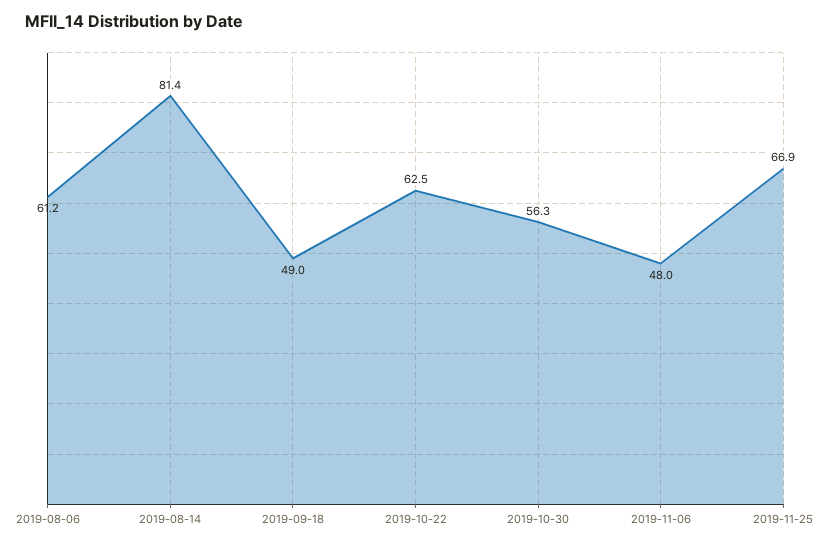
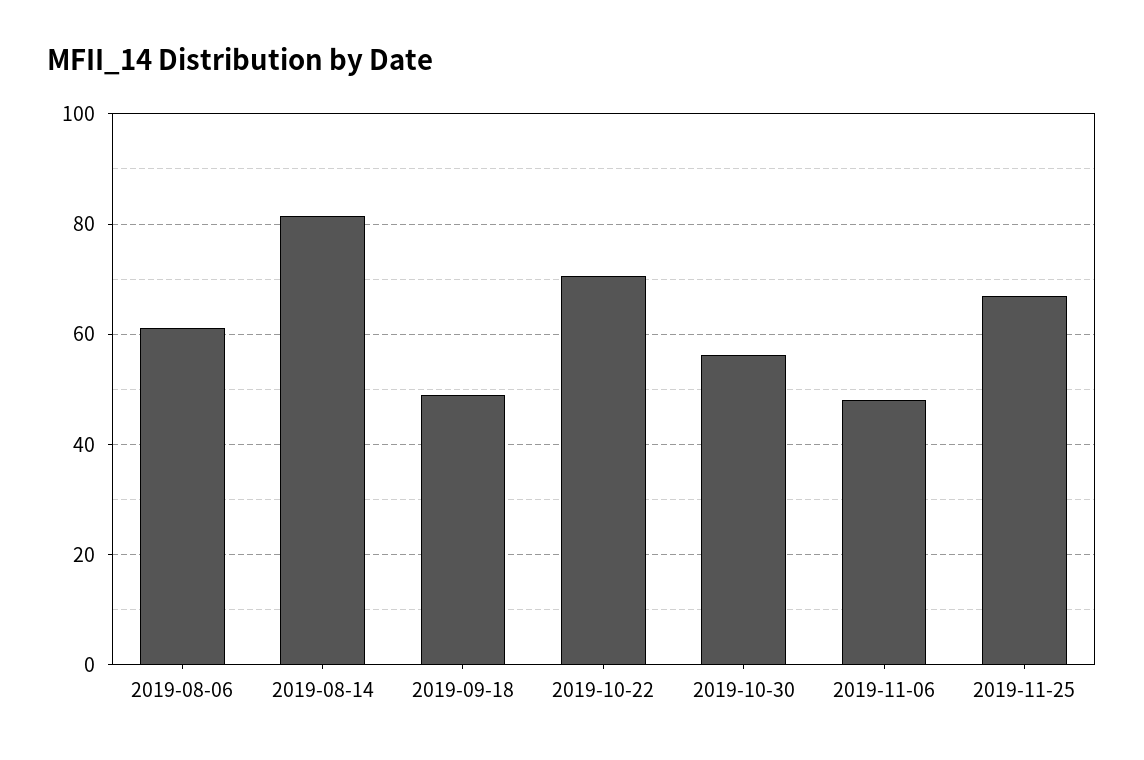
2019-10-22: 62.5 -> 70

